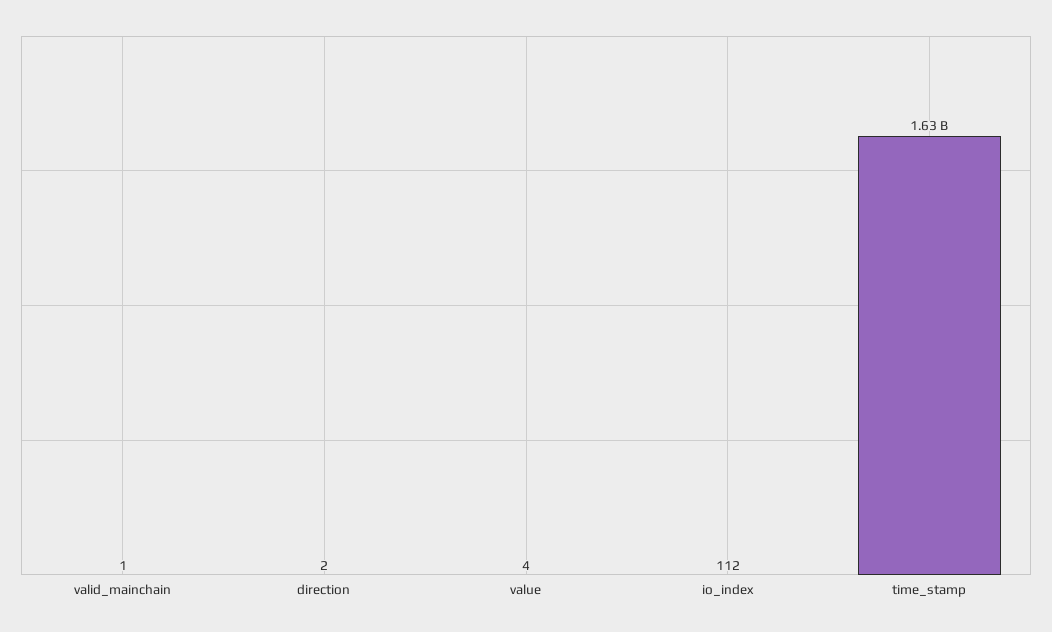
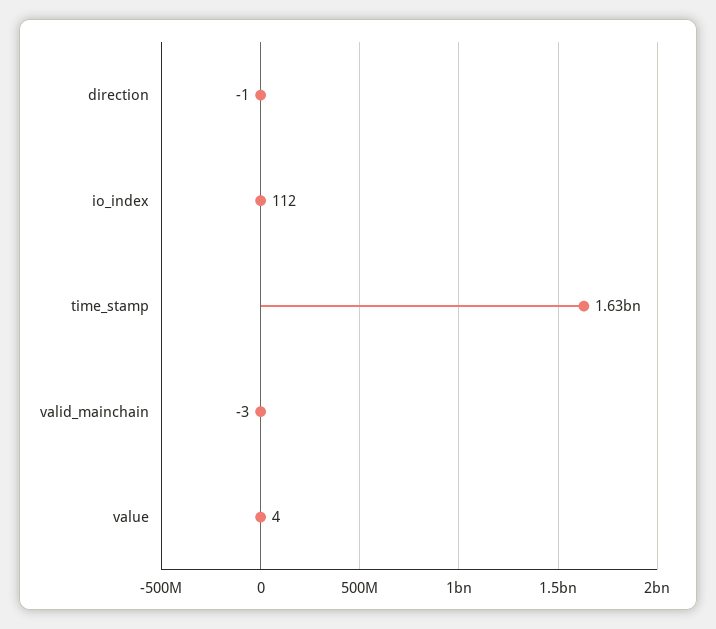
valid_mainchain: 1 -> -3
direction: 2 -> -1

